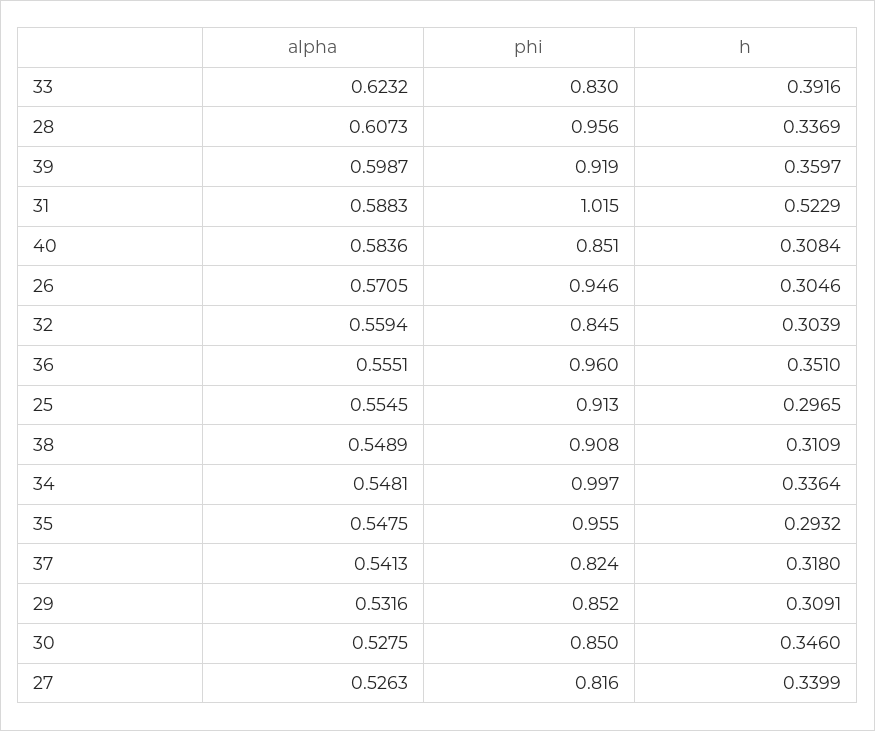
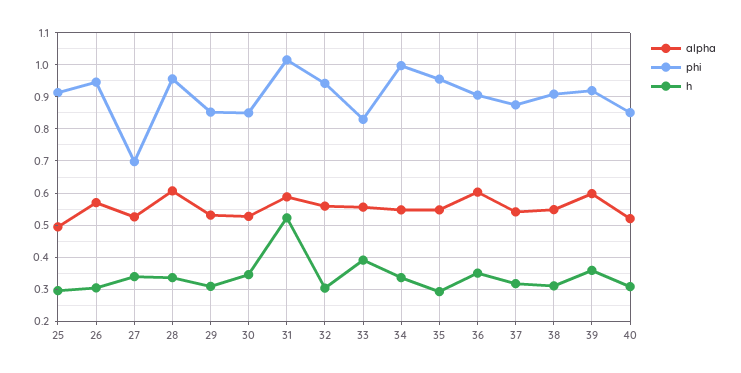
alpha, 33: 0.6232 -> 0.56
alpha, 40: 0.5836 -> 0.52
phi, 32: 0.845 -> 0.94
alpha, 36: 0.5551 -> 0.6
phi, 36: 0.96 -> 0.9
alpha, 25: 0.5545 -> 0.5
phi, 37: 0.824 -> 0.88
phi, 27: 0.816 -> 0.7

